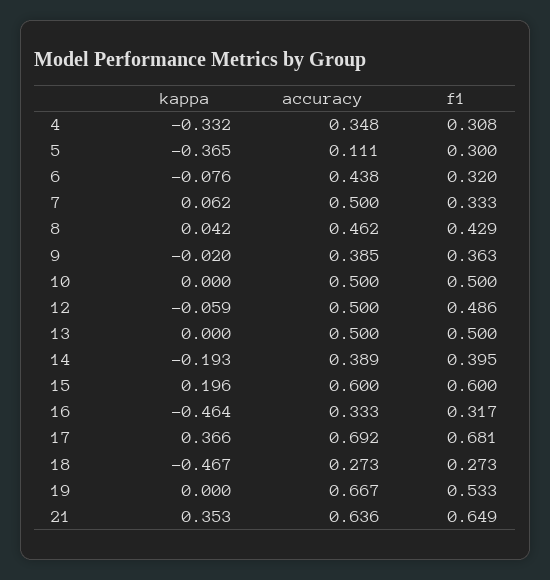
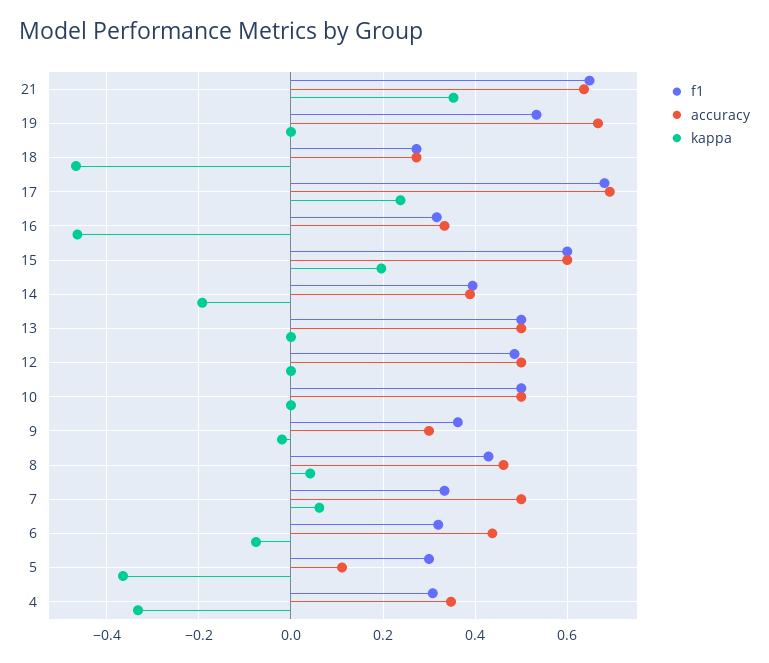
accuracy, 9: 0.385 -> 0.3
kappa, 12: -0.059 -> 0
kappa, 17: 0.366 -> 0.24

